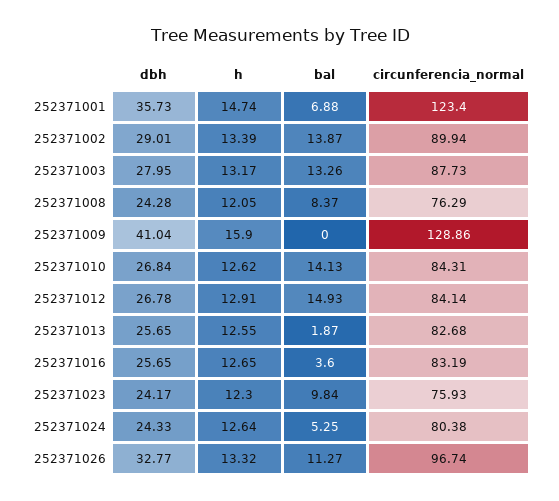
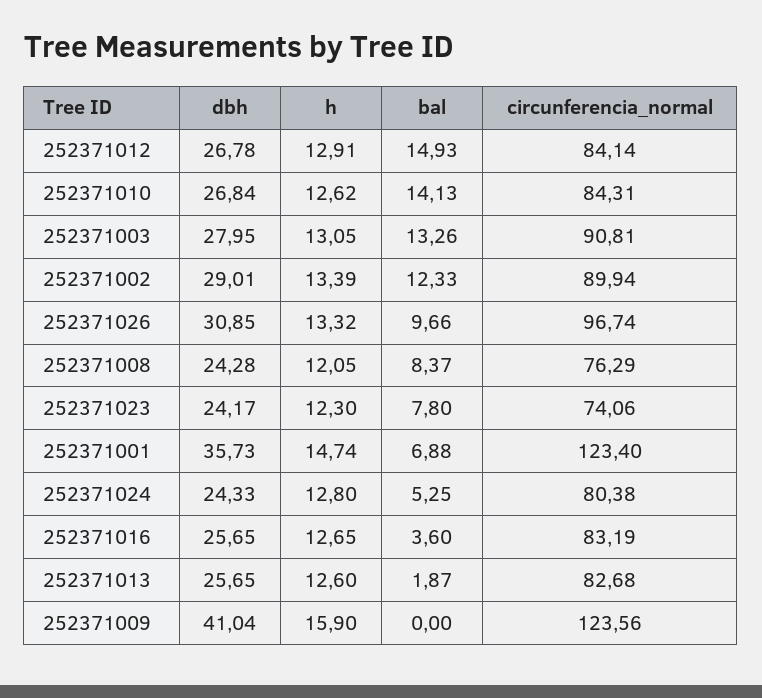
bal, 252371002: 13.87 -> 12.33
h, 252371003: 13.17 -> 13.05
circunferencia_normal, 252371003: 87.73 -> 90.81
circunferencia_normal, 252371009: 128.86 -> 123.56
h, 252371013: 12.55 -> 12.6
bal, 252371023: 9.84 -> 7.8
circunferencia_normal, 252371023: 75.93 -> 74.06
h, 252371024: 12.64 -> 12.8
dbh, 252371026: 32.77 -> 30.85
bal, 252371026: 11.27 -> 9.66

